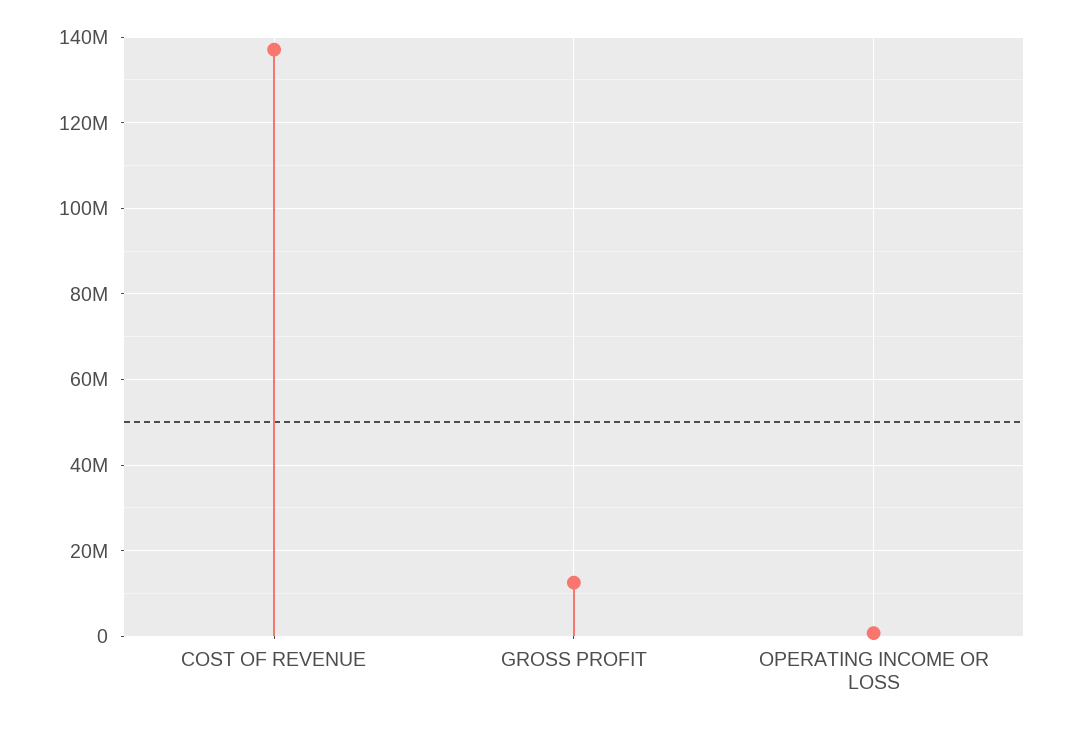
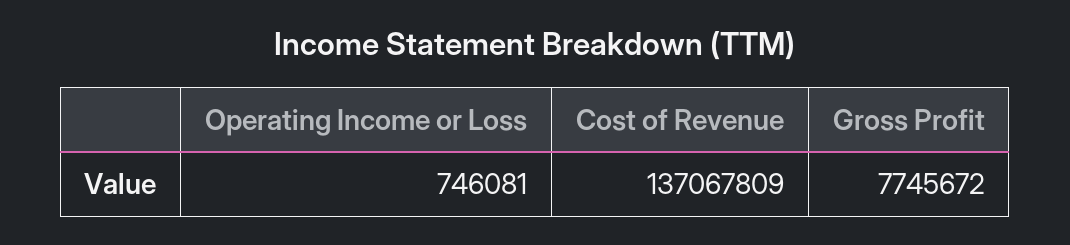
GROSS PROFIT: 12000000 -> 7745672

